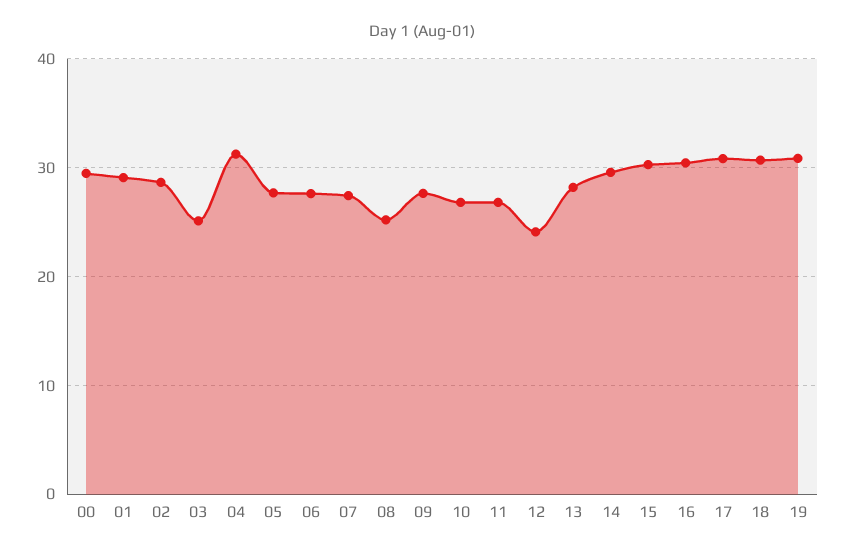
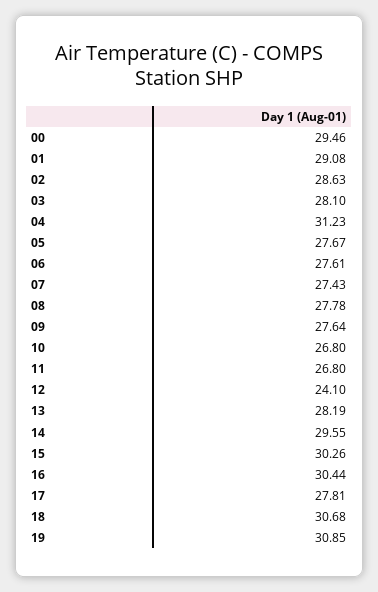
03: 25 -> 28.1
08: 25 -> 27.78
17: 31 -> 27.81

